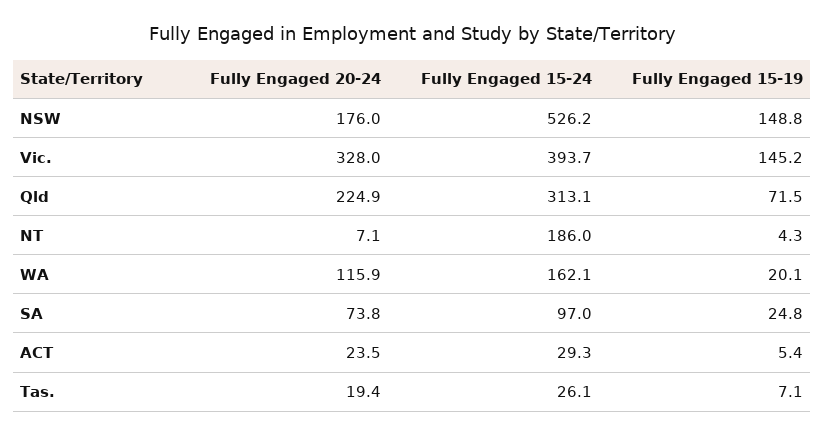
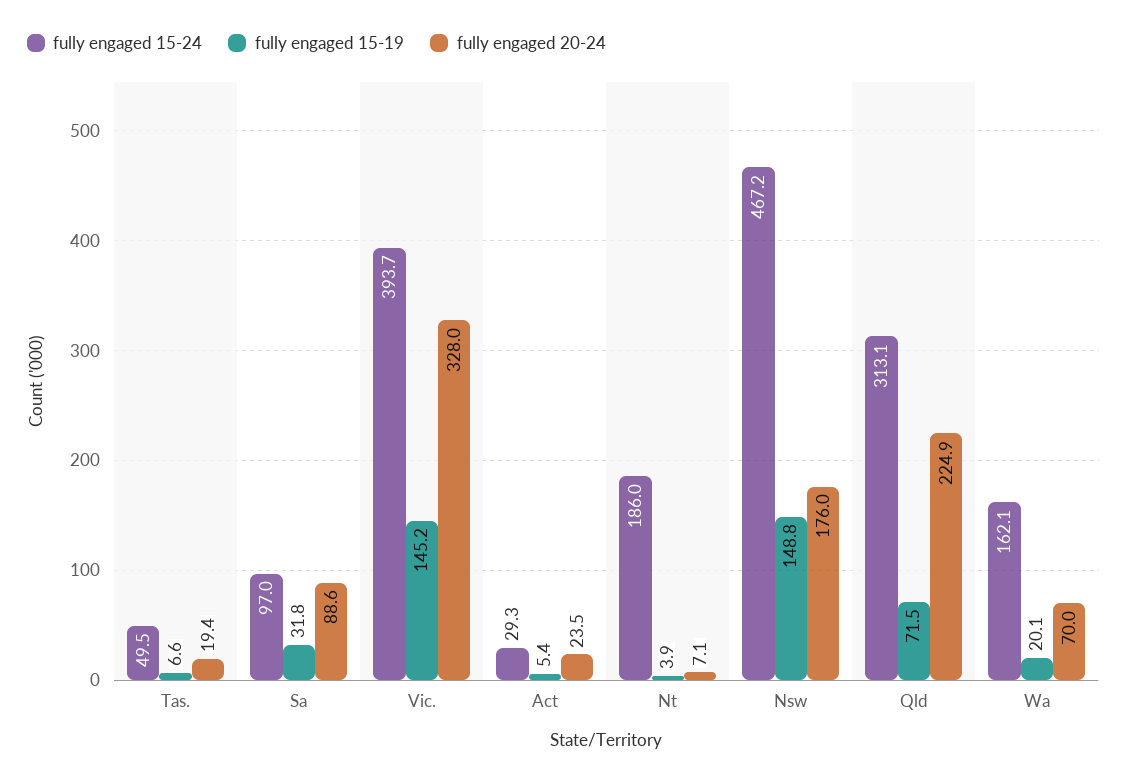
Fully Engaged 15-24, NSW: 526.2 -> 467.2
Fully Engaged 15-19, NT: 4.3 -> 3.9
Fully Engaged 20-24, WA: 115.9 -> 70
Fully Engaged 20-24, SA: 73.8 -> 88.6
Fully Engaged 15-19, SA: 24.8 -> 31.8
Fully Engaged 15-24, Tas.: 26.1 -> 49.5
Fully Engaged 15-19, Tas.: 7.1 -> 6.6

